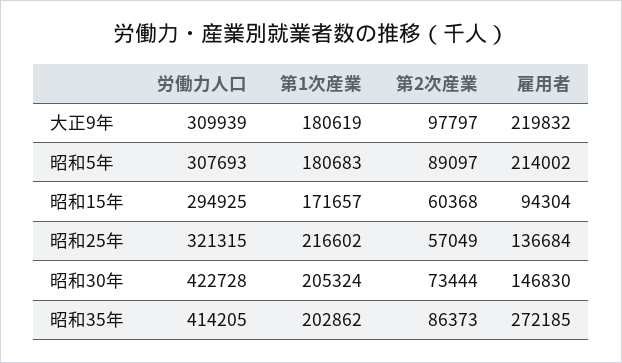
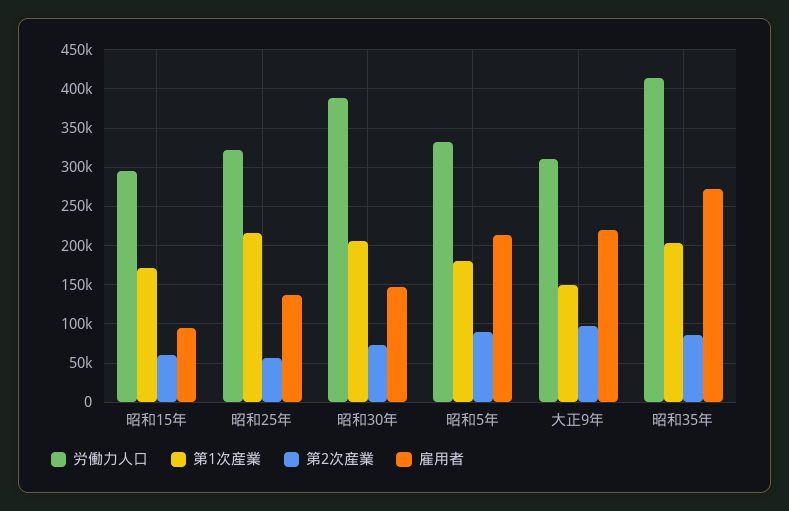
第1次産業, 大正9年: 180619 -> 150000
労働力人口, 昭和5年: 307693 -> 330000
労働力人口, 昭和30年: 422728 -> 390000

